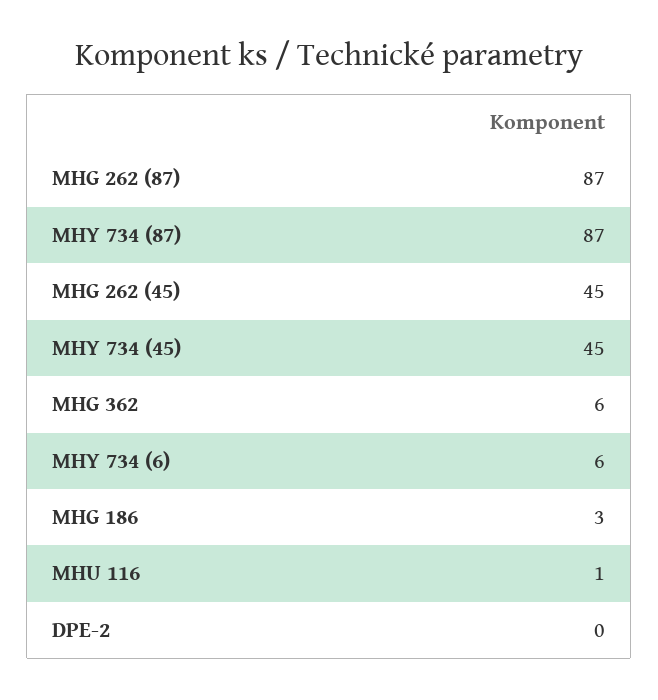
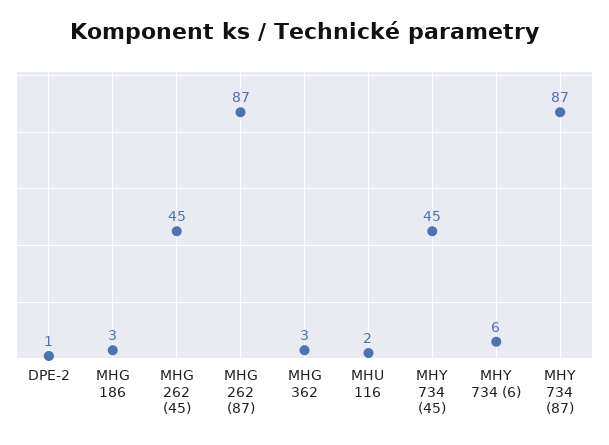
MHG 362: 6 -> 3
MHU 116: 1 -> 2
DPE-2: 0 -> 1

